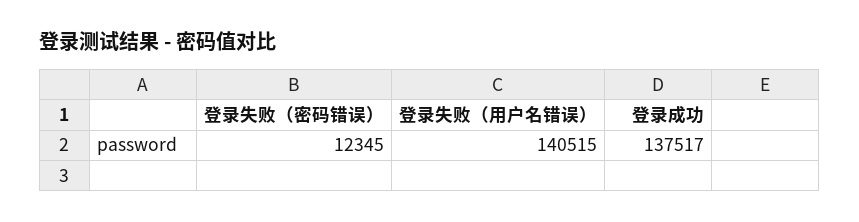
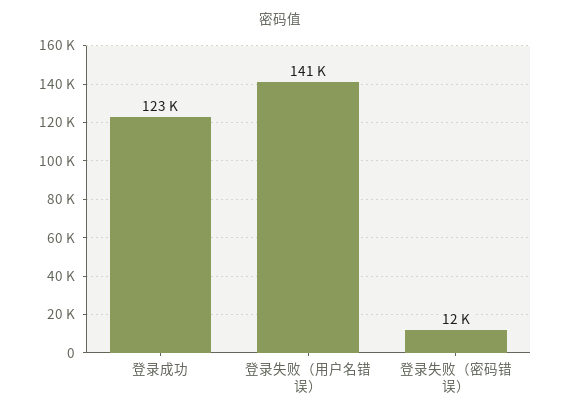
登录成功: 137517 -> 123000

